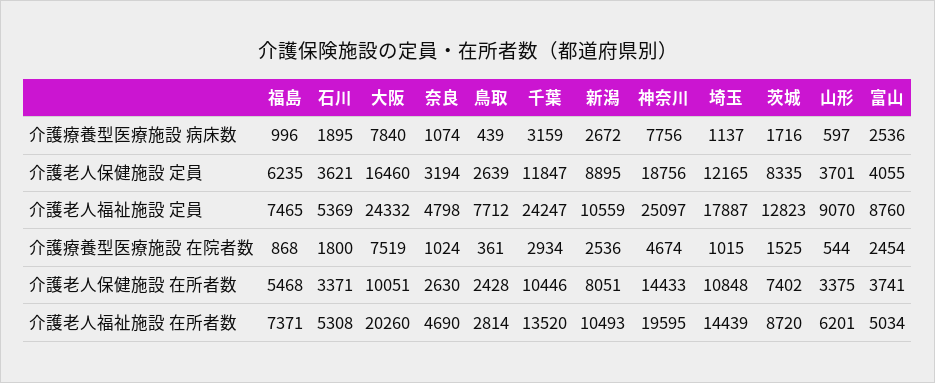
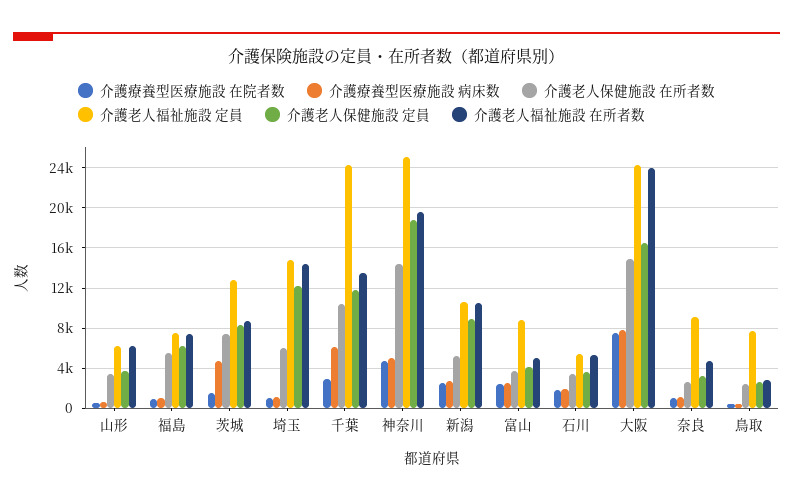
介護療養型医療施設 病床数, 千葉: 3159 -> 6000
介護療養型医療施設 病床数, 神奈川: 7756 -> 5000
介護療養型医療施設 病床数, 茨城: 1716 -> 5000
介護老人福祉施設 定員, 奈良: 4798 -> 9000
介護老人福祉施設 定員, 埼玉: 17887 -> 15000
介護老人福祉施設 定員, 山形: 9070 -> 6000
介護老人保健施設 在所者数, 大阪: 10051 -> 15000
介護老人保健施設 在所者数, 新潟: 8051 -> 5000
介護老人保健施設 在所者数, 埼玉: 10848 -> 6000
介護老人福祉施設 在所者数, 大阪: 20260 -> 24000

